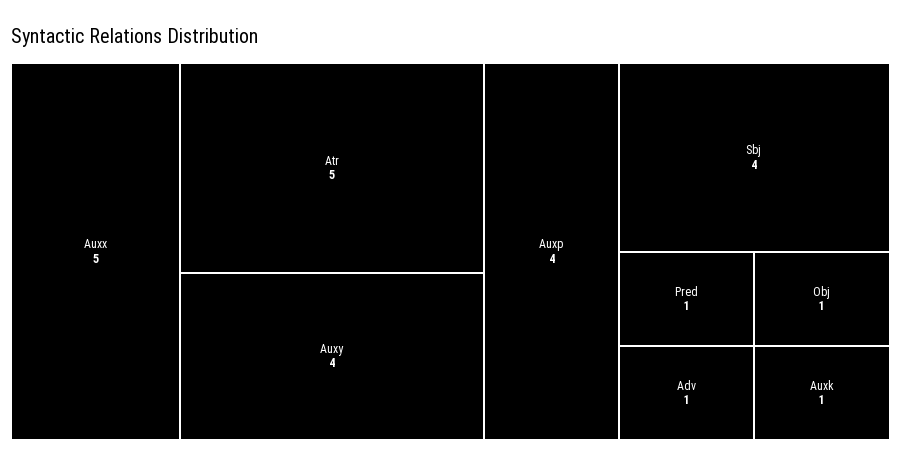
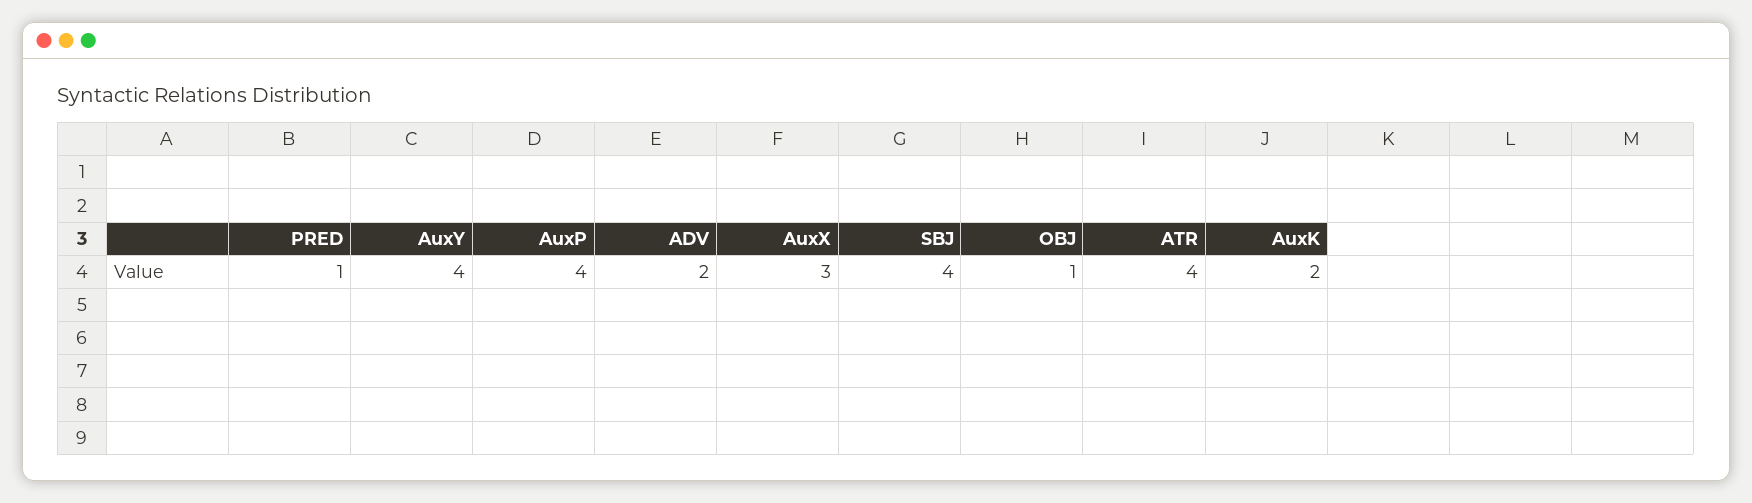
Auxx: 5 -> 3
Atr: 5 -> 4
Adv: 1 -> 2
Auxk: 1 -> 2

